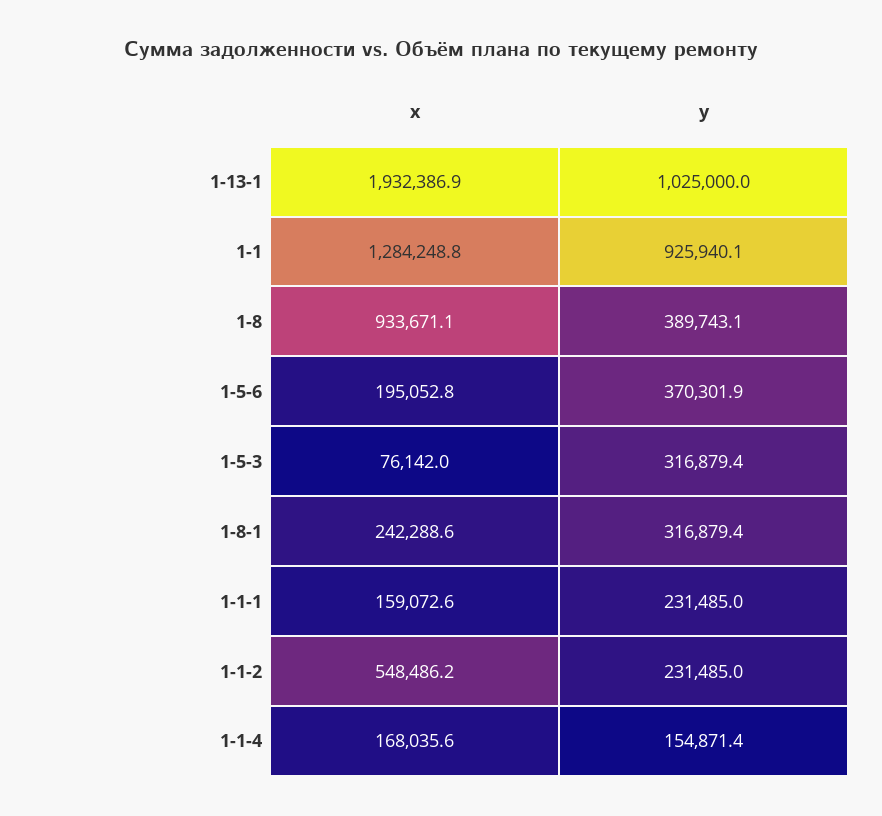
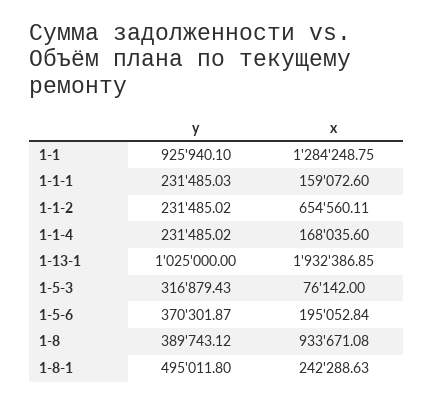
y, 1-8-1: 316879.4 -> 495011.8
x, 1-1-2: 548486.2 -> 654560.11
y, 1-1-4: 154871.4 -> 231485.02

